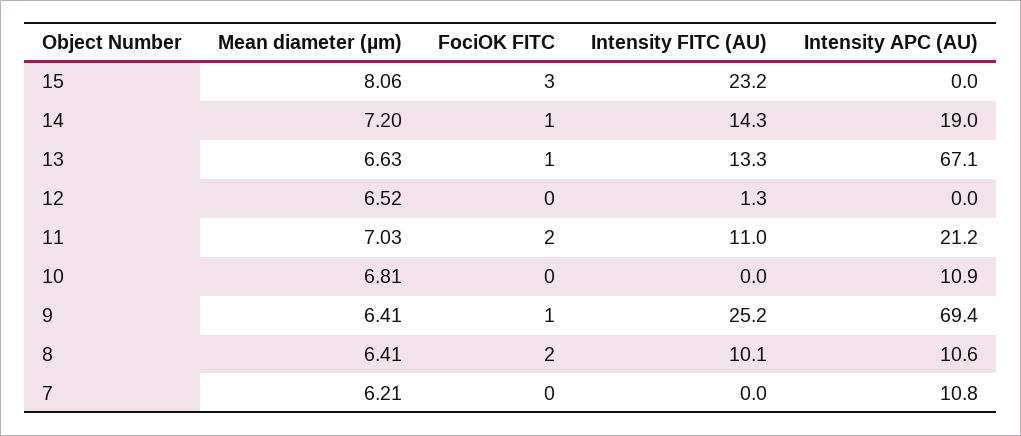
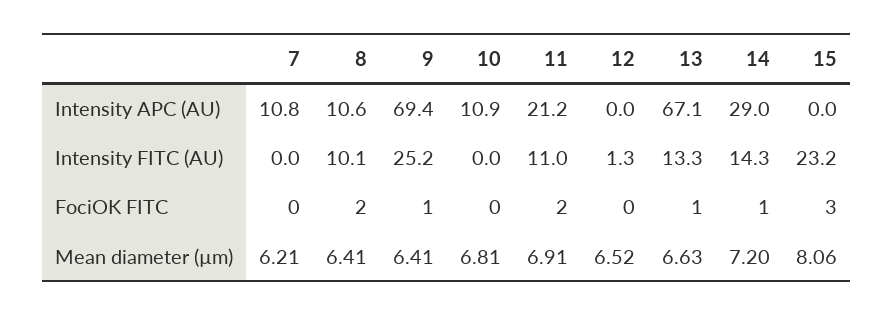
Intensity APC (AU), 14: 19 -> 29
Mean diameter (µm), 11: 7.03 -> 6.91

